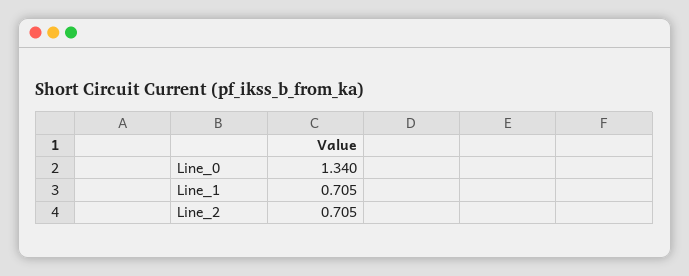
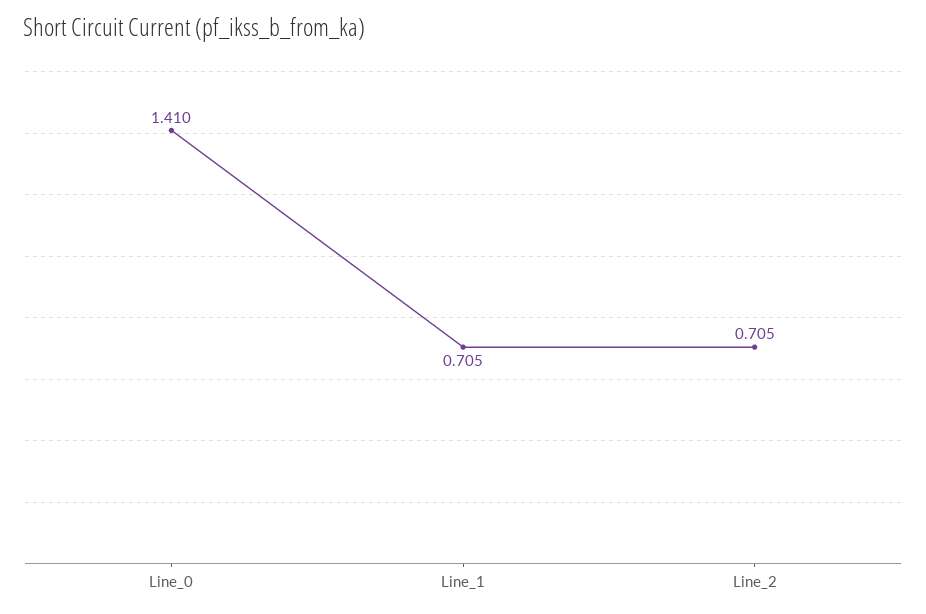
Line_0: 1.34 -> 1.41

